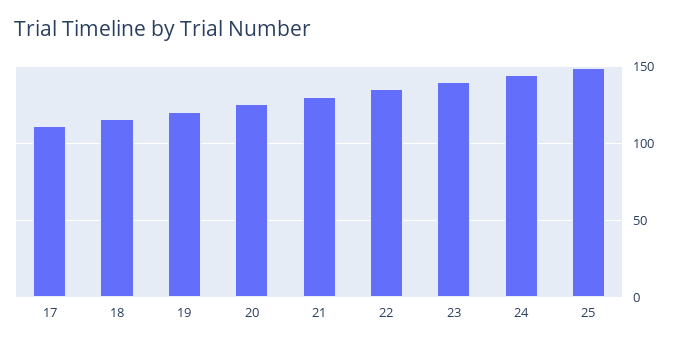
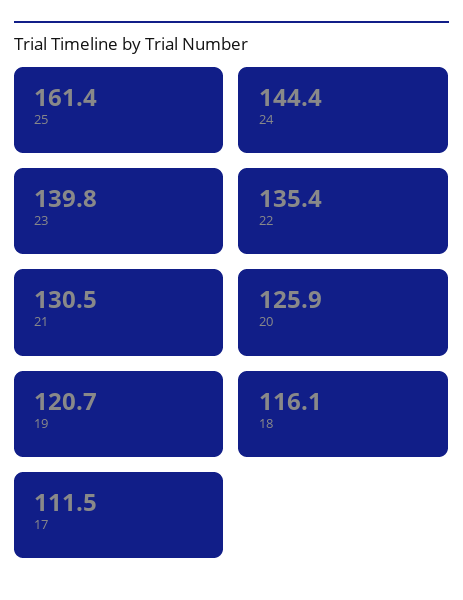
25: 150 -> 161.4

